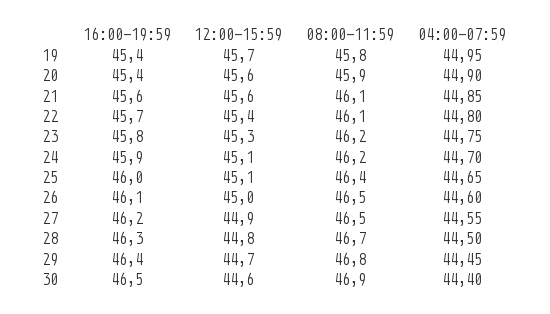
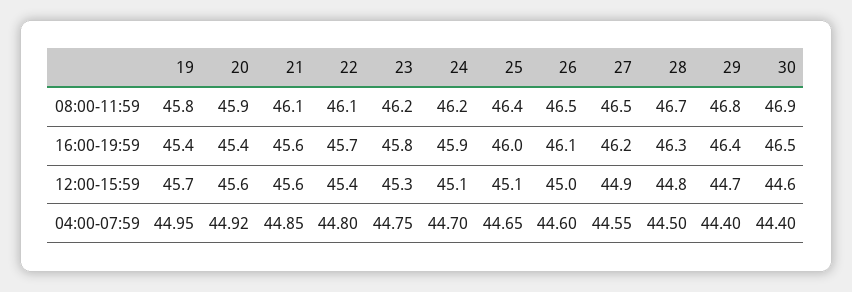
04:00-07:59, 20: 44.9 -> 44.92
04:00-07:59, 29: 44.45 -> 44.4

